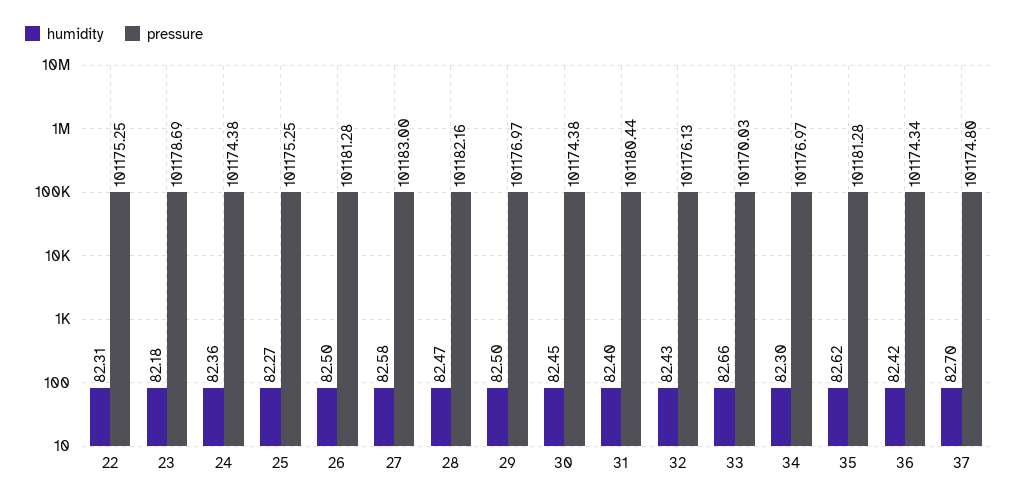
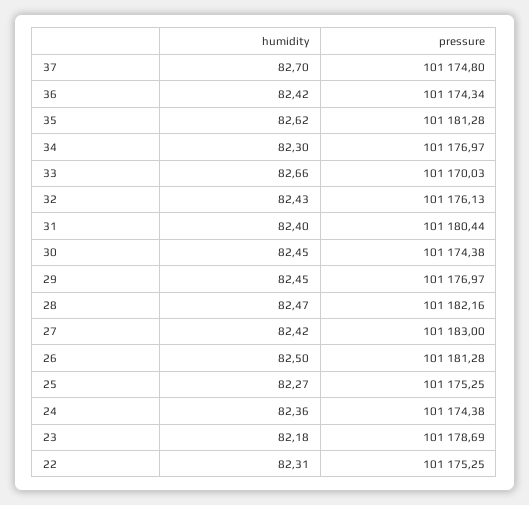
humidity, 27: 82.58 -> 82.42
humidity, 29: 82.5 -> 82.45

